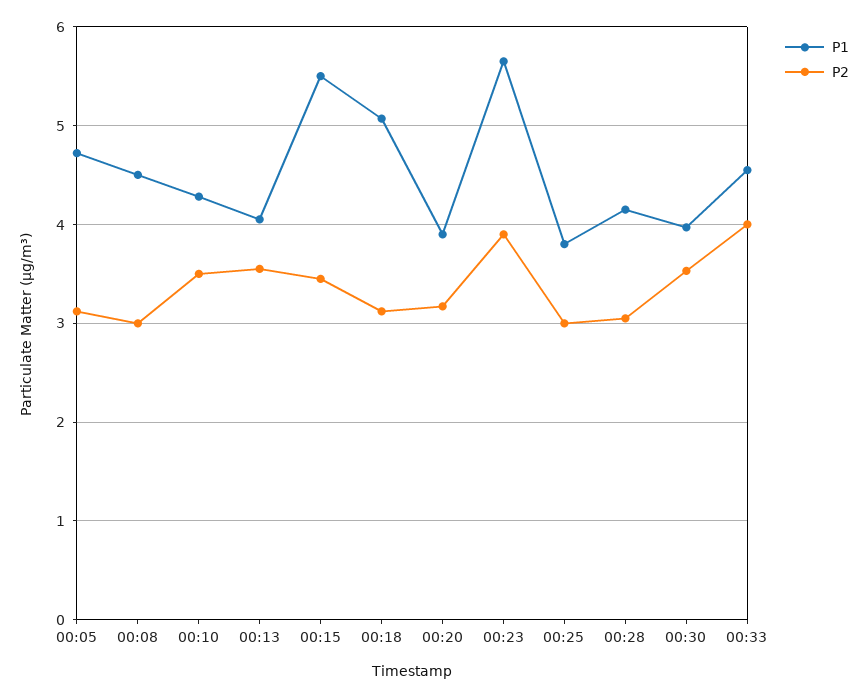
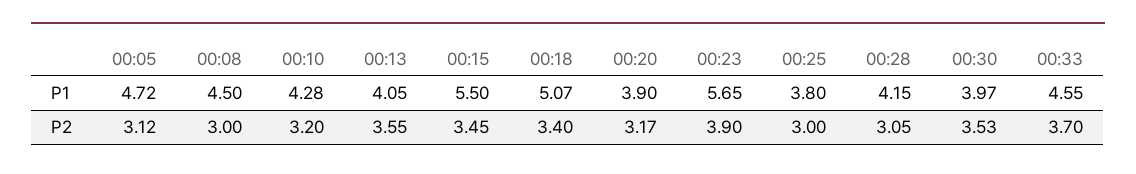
P2, 00:10: 3.5 -> 3.2
P2, 00:18: 3.1 -> 3.4
P2, 00:33: 4 -> 3.7

